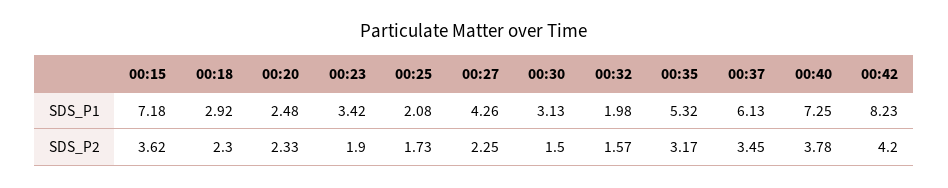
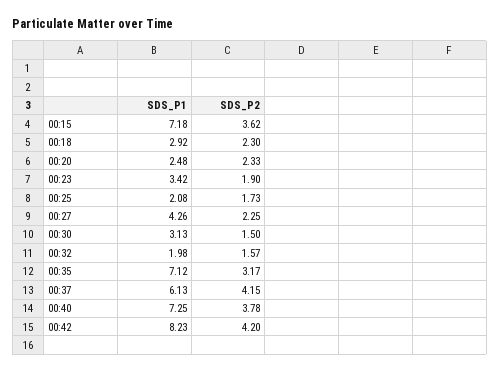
00:35, SDS_P1: 5.32 -> 7.12
00:37, SDS_P2: 3.45 -> 4.15

